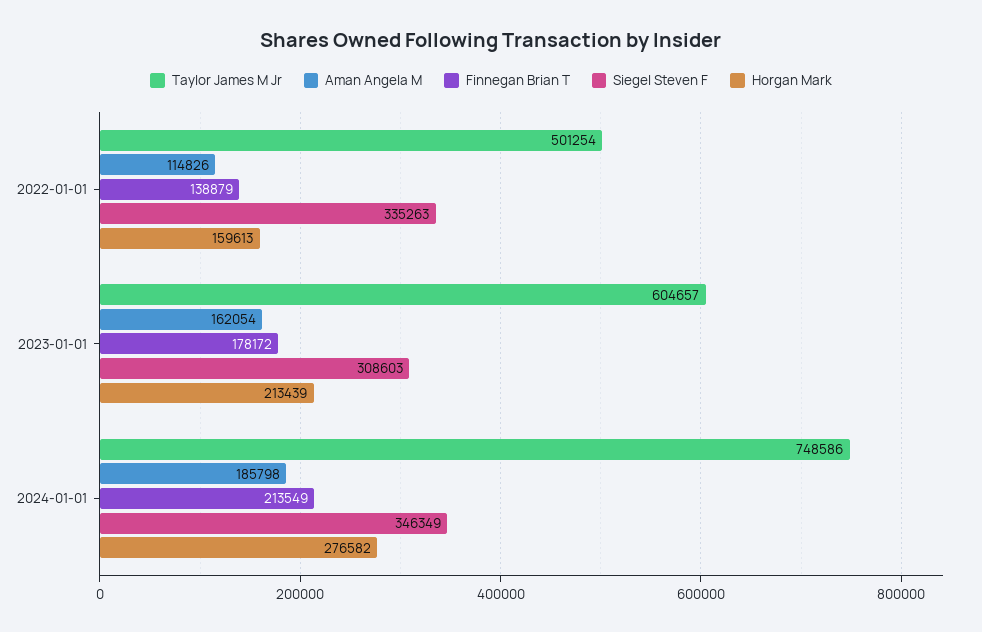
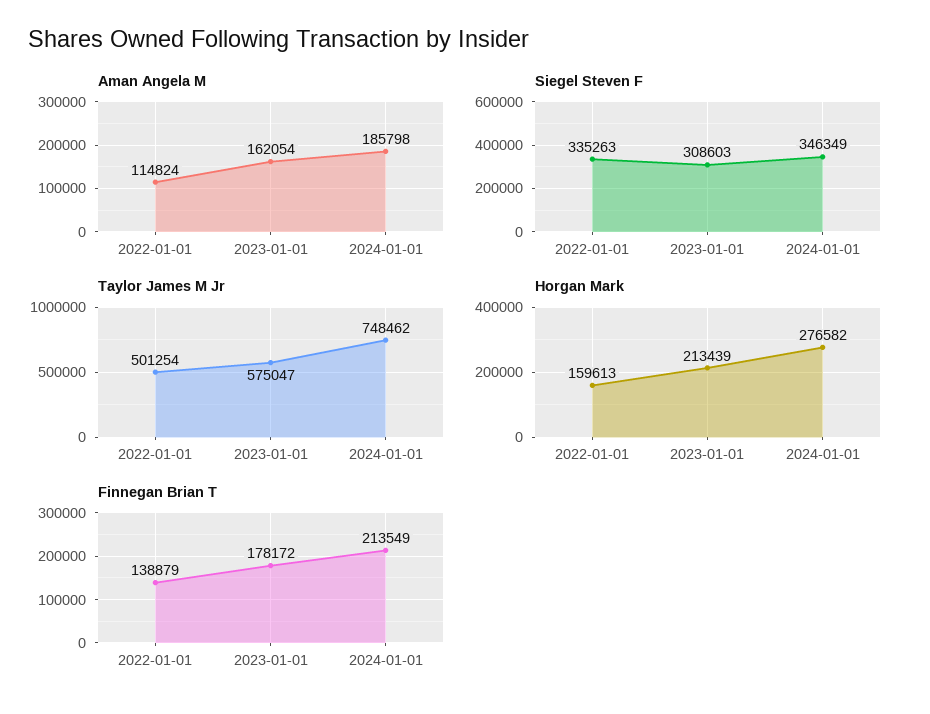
Aman Angela M, 2022-01-01: 114826 -> 114824
Taylor James M Jr, 2023-01-01: 604657 -> 575047
Taylor James M Jr, 2024-01-01: 748586 -> 748462

